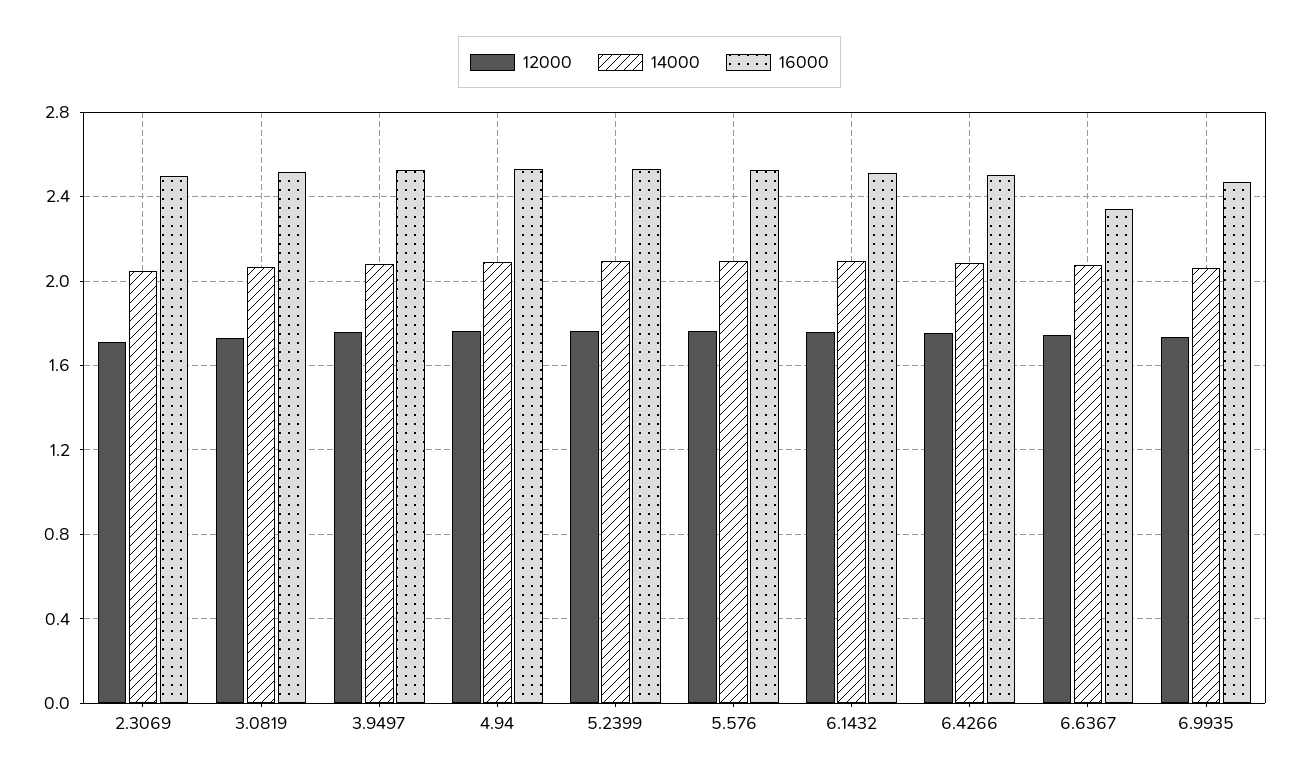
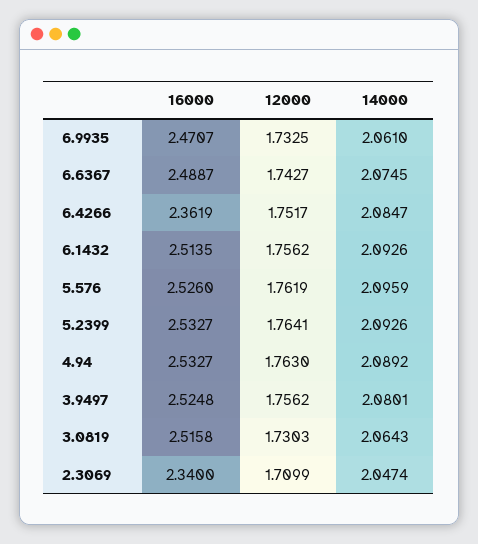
16000, 2.3069: 2.5 -> 2.34
16000, 6.4266: 2.5 -> 2.3619
16000, 6.6367: 2.35 -> 2.4887

